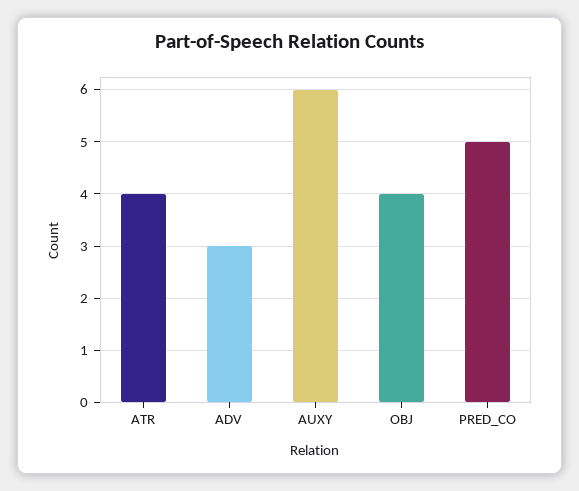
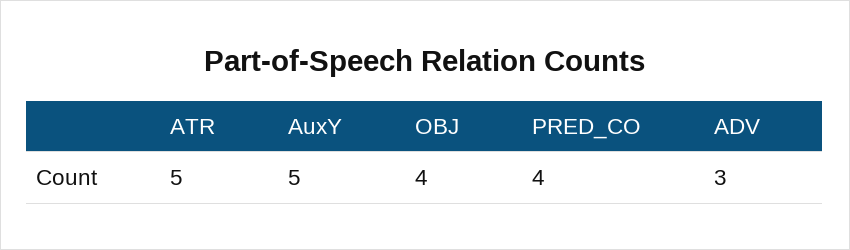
ATR: 4 -> 5
AUXY: 6 -> 5
PRED_CO: 5 -> 4

